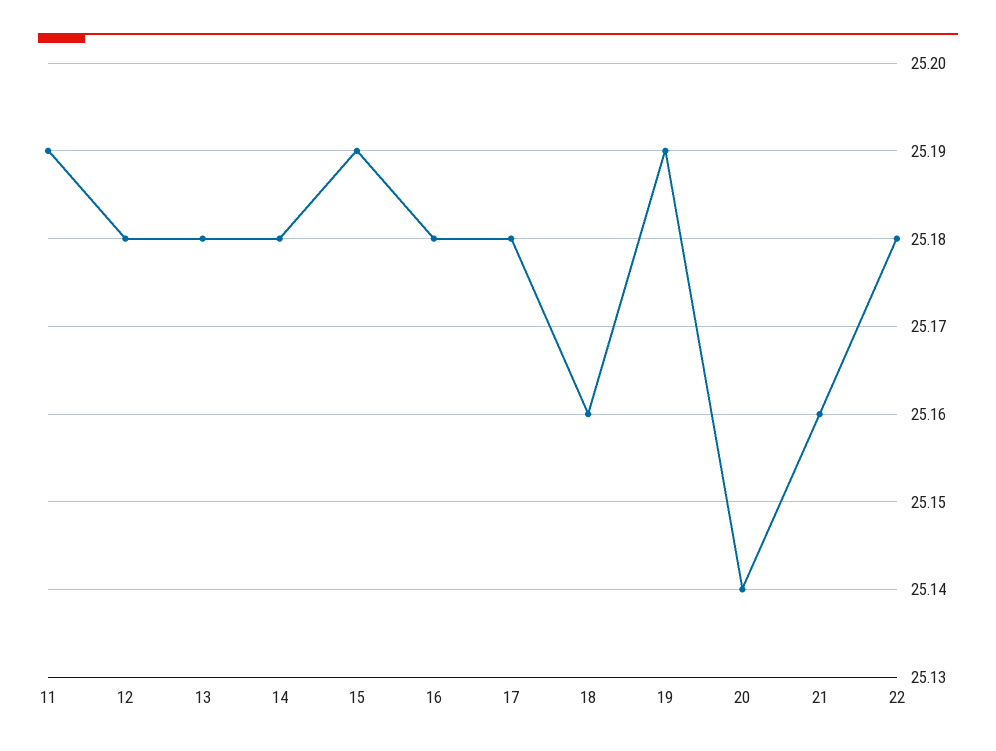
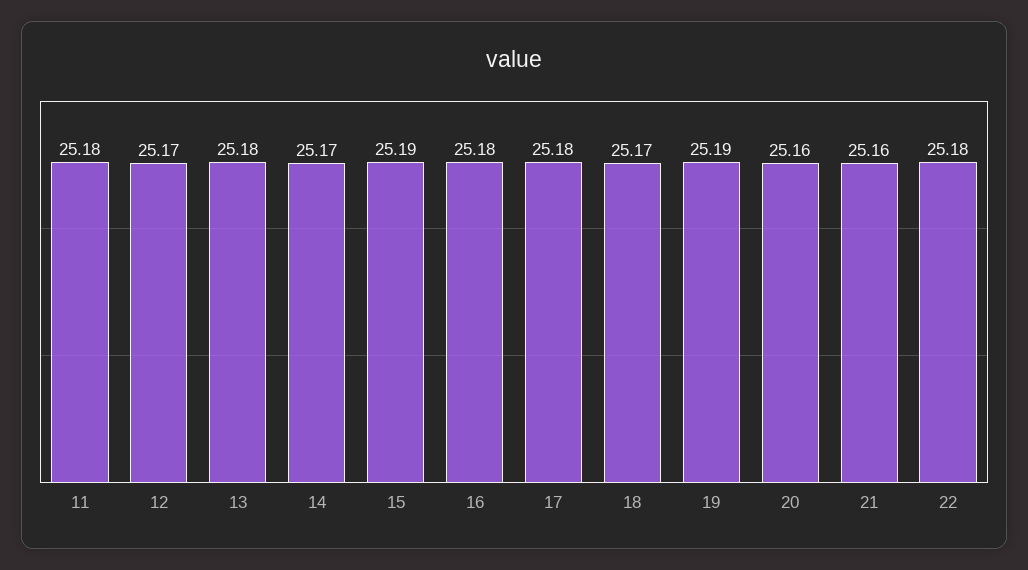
11: 25.19 -> 25.18
12: 25.18 -> 25.17
14: 25.18 -> 25.17
18: 25.16 -> 25.17
20: 25.14 -> 25.16

